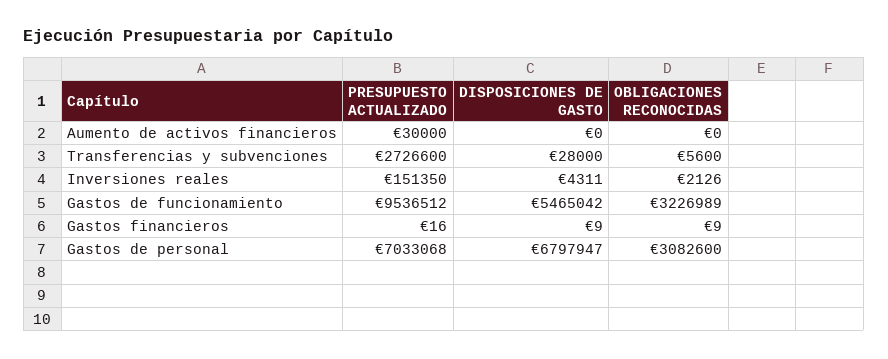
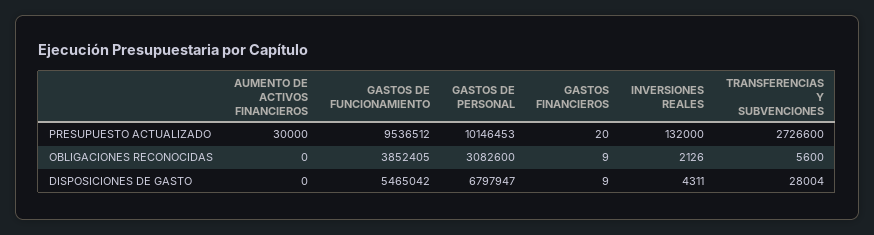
DISPOSICIONES DE GASTO, Transferencias y subvenciones: 28000 -> 28004
PRESUPUESTO ACTUALIZADO, Inversiones reales: 151350 -> 132000
OBLIGACIONES RECONOCIDAS, Gastos de funcionamiento: 3226989 -> 3852405
PRESUPUESTO ACTUALIZADO, Gastos financieros: 16 -> 20
PRESUPUESTO ACTUALIZADO, Gastos de personal: 7033068 -> 10146453

